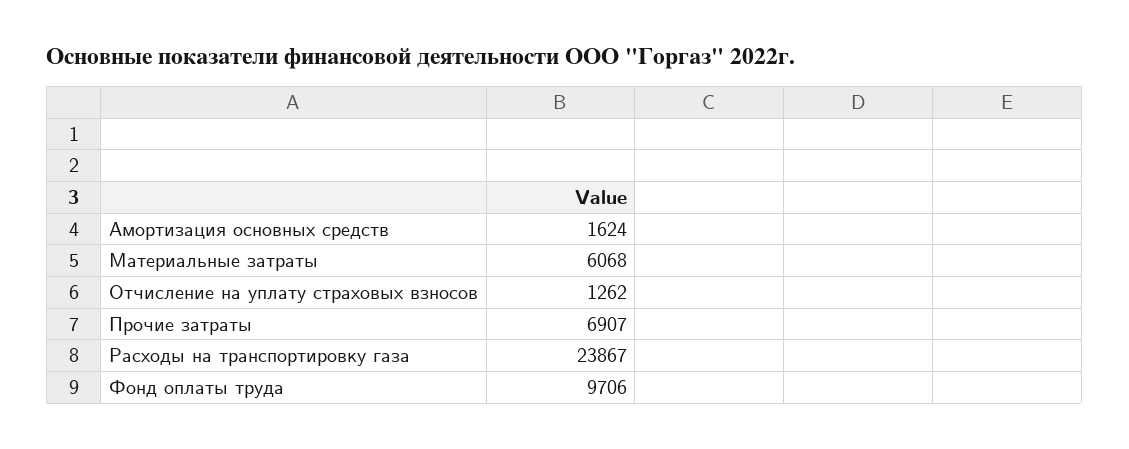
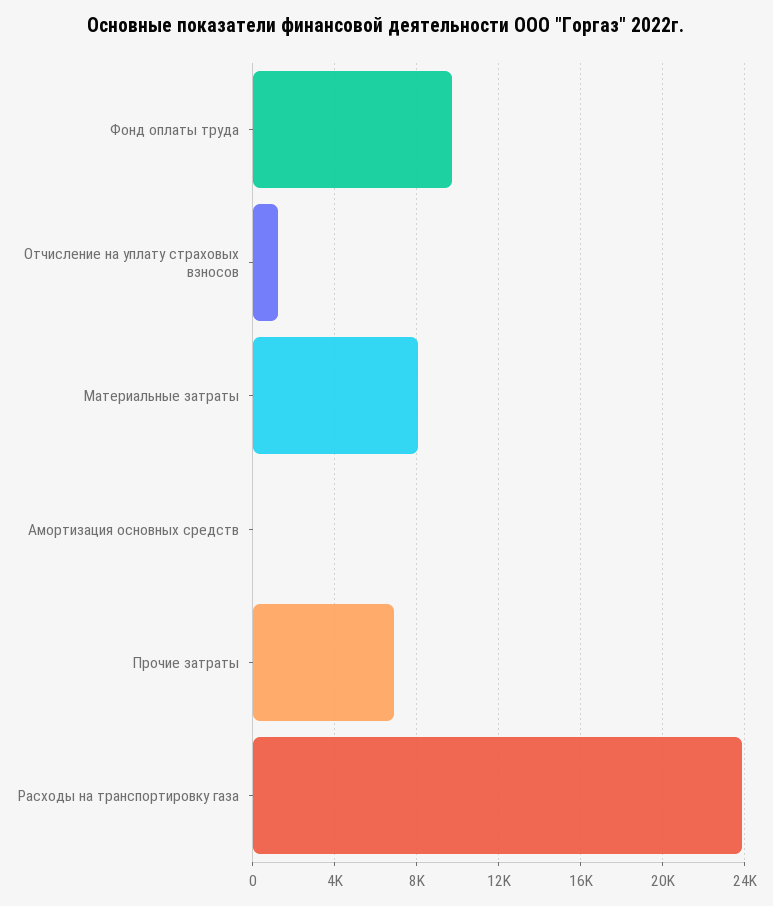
Амортизация основных средств: 1624 -> 0
Материальные затраты: 6068 -> 8000

